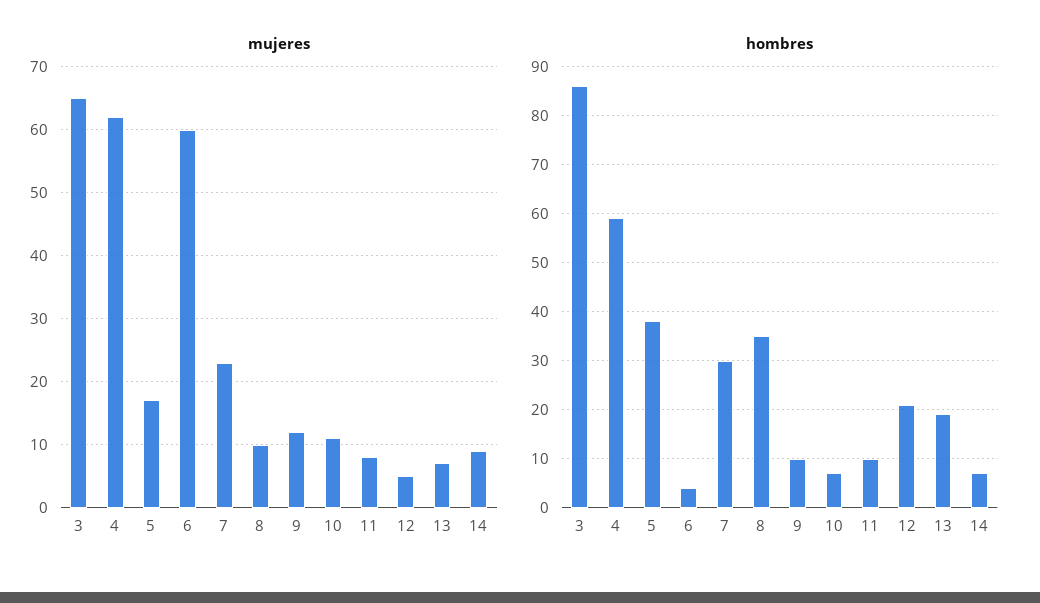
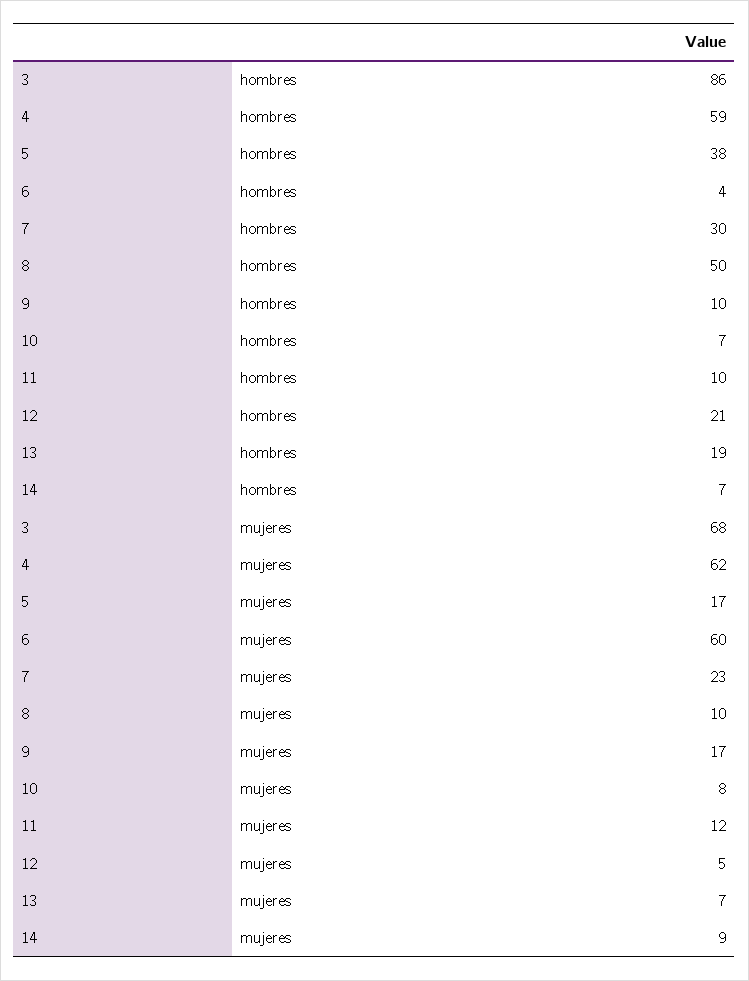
mujeres, 3: 65 -> 68
mujeres, 9: 12 -> 17
mujeres, 10: 11 -> 8
mujeres, 11: 8 -> 12
hombres, 8: 35 -> 50

